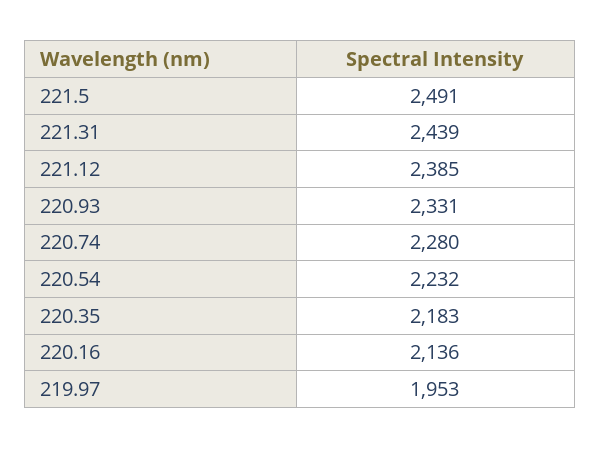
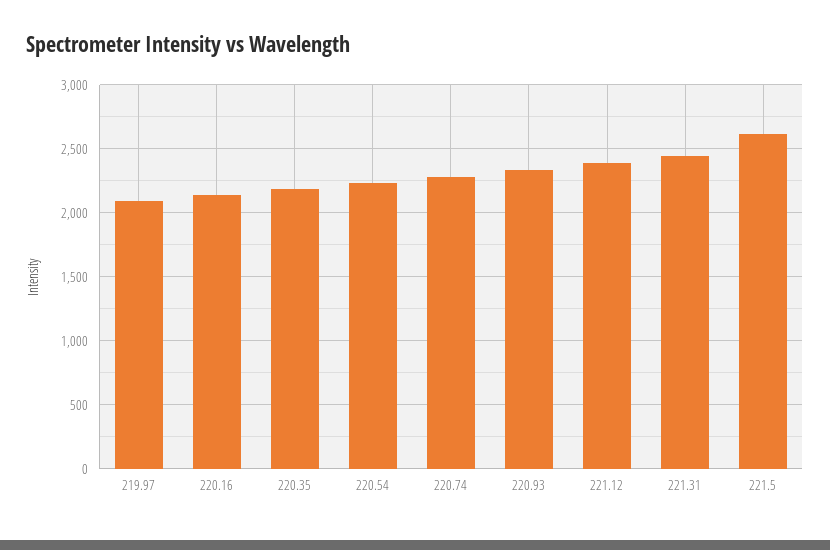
221.5: 2491 -> 2600
219.97: 1953 -> 2100

